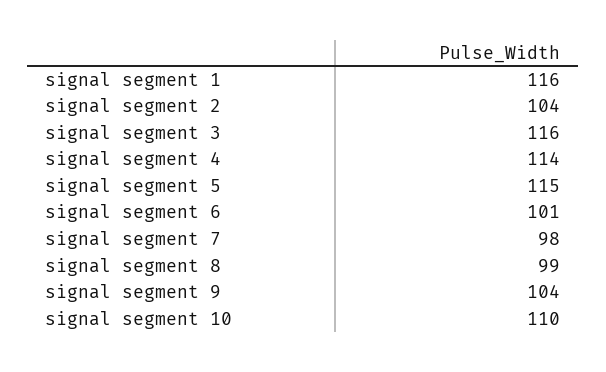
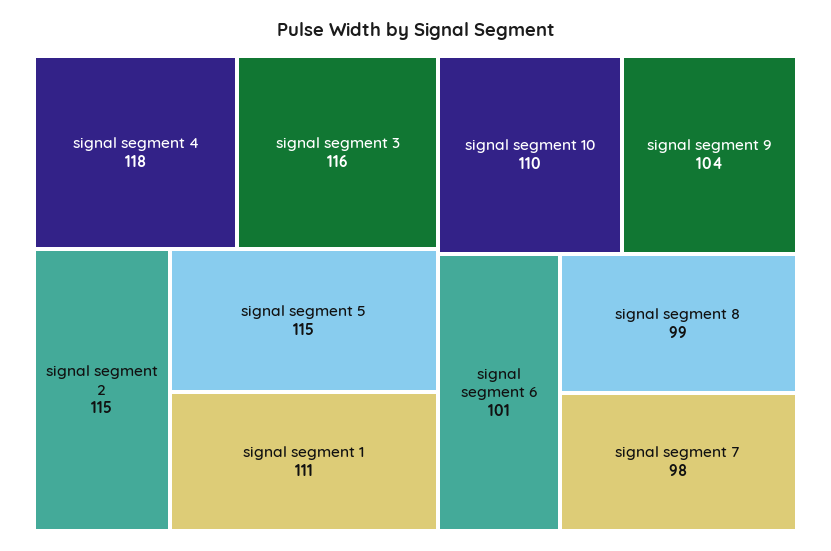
signal segment 1: 116 -> 111
signal segment 2: 104 -> 115
signal segment 4: 114 -> 118

